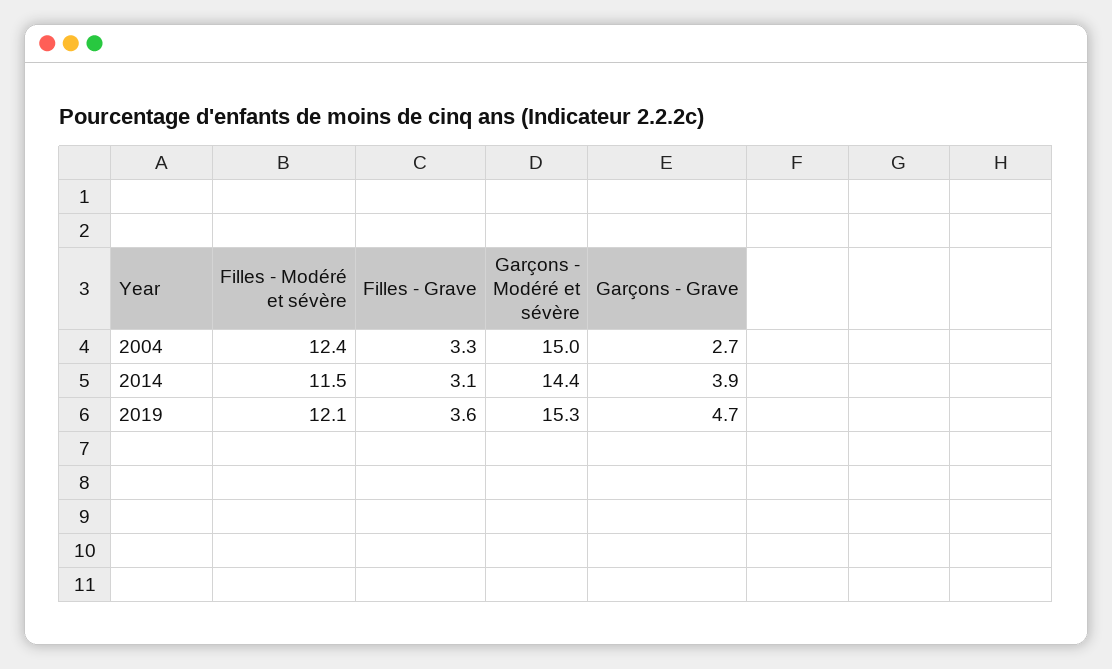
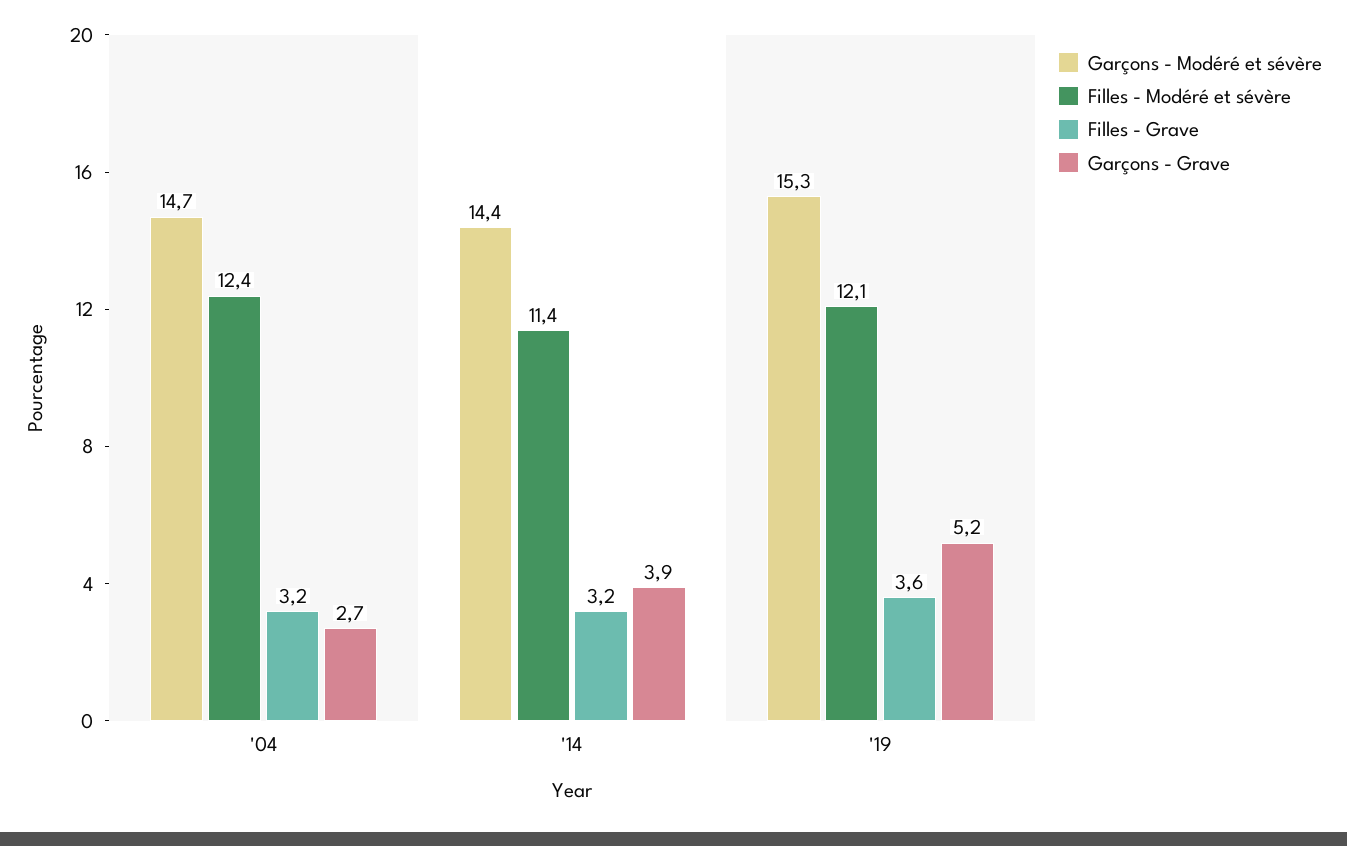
Filles - Grave, 2004: 3.3 -> 3.2
Garçons - Modéré et sévère, 2004: 15 -> 14.7
Filles - Modéré et sévère, 2014: 11.5 -> 11.4
Filles - Grave, 2014: 3.1 -> 3.2
Garçons - Grave, 2019: 4.7 -> 5.2

